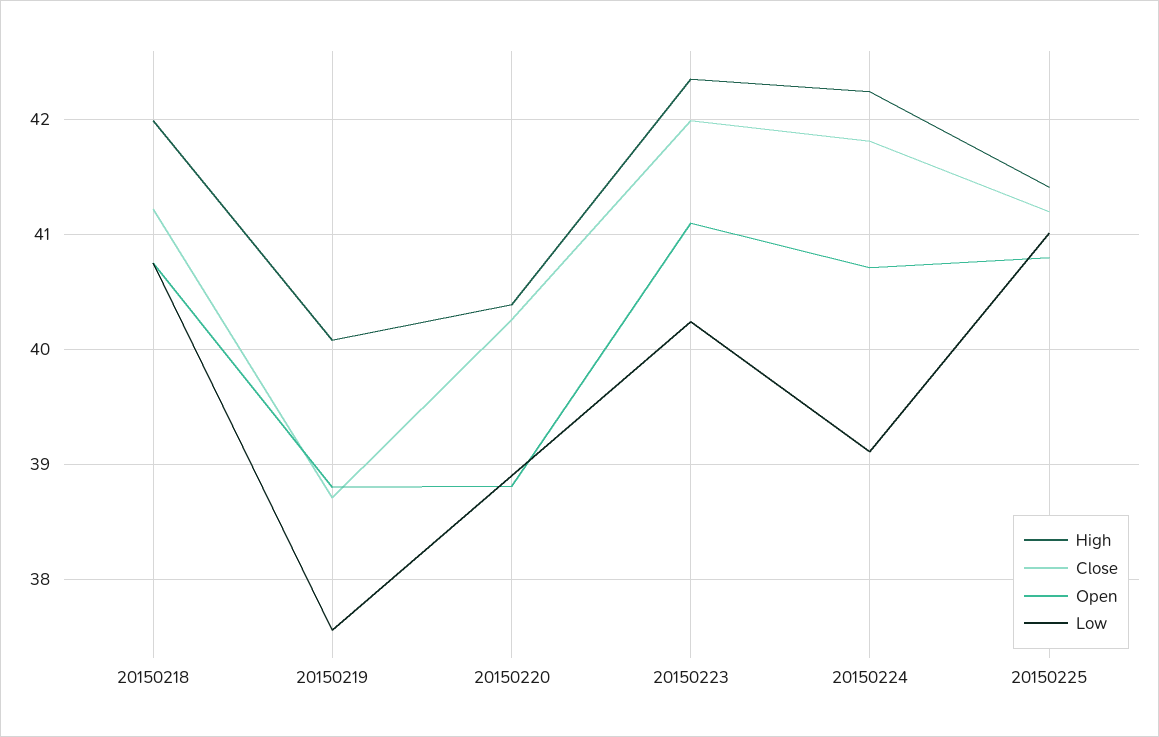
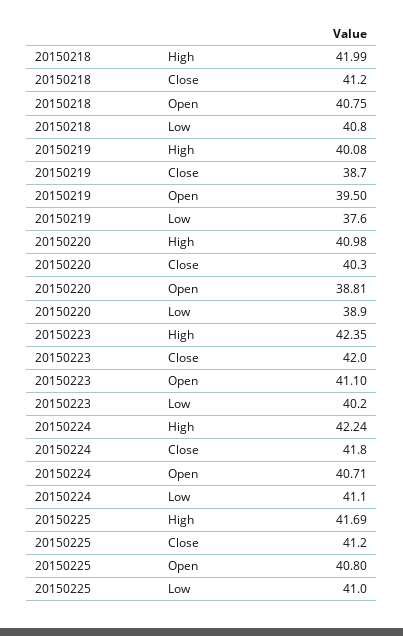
Open, 20150219: 38.8 -> 39.5
High, 20150220: 40.4 -> 40.98
Low, 20150224: 39.1 -> 41.1
High, 20150225: 41.4 -> 41.69

